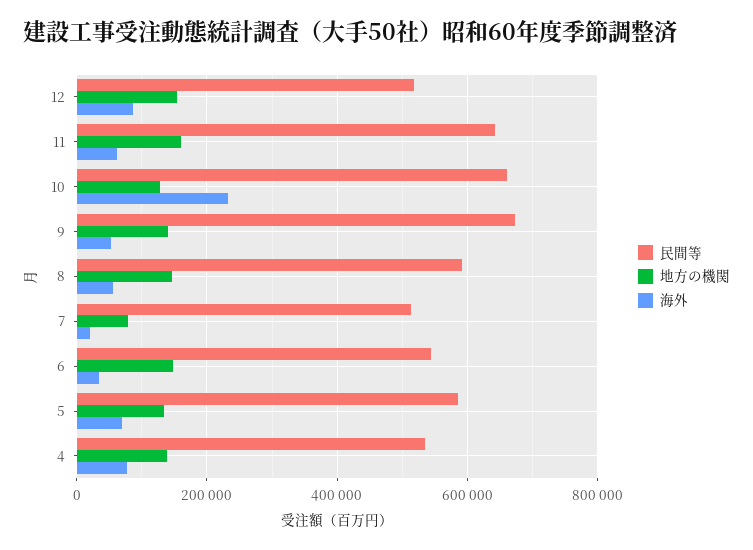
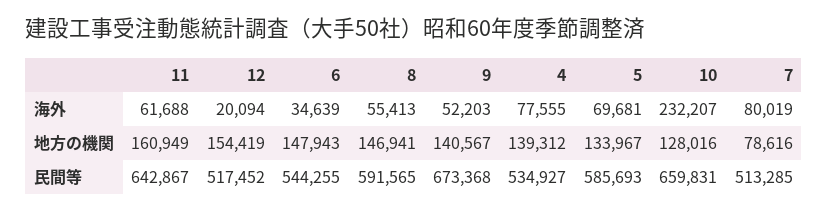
海外, 12: 80000 -> 20094
海外, 7: 20000 -> 80019

